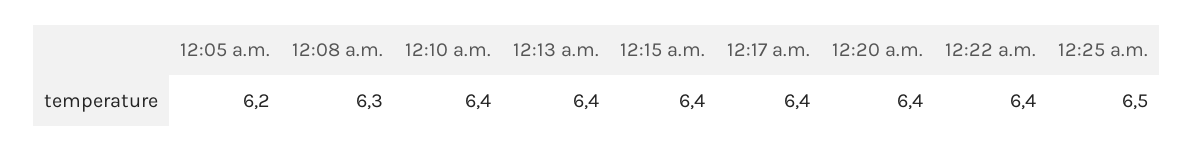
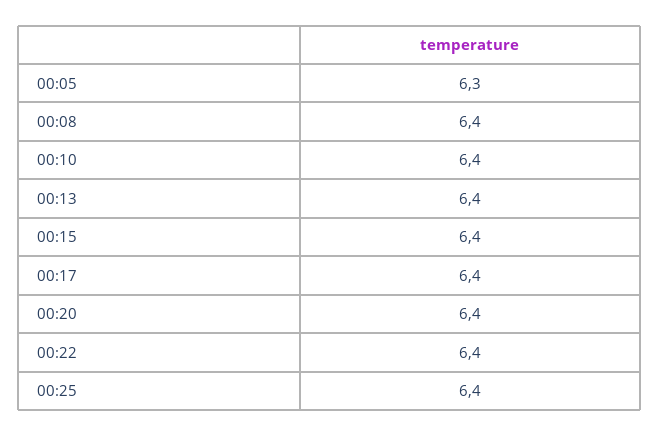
12:05 a.m.: 6.2 -> 6.3
12:08 a.m.: 6.3 -> 6.4
12:25 a.m.: 6.5 -> 6.4

